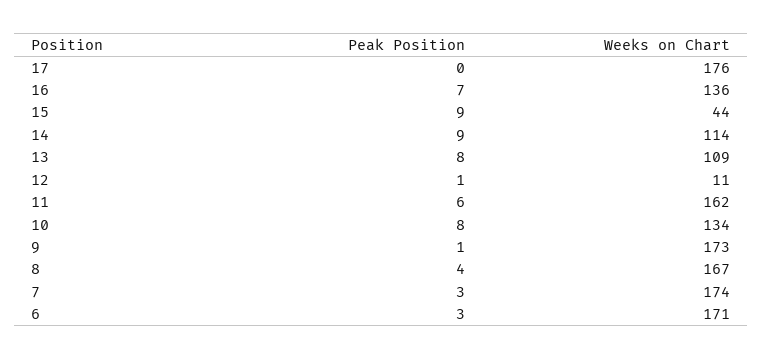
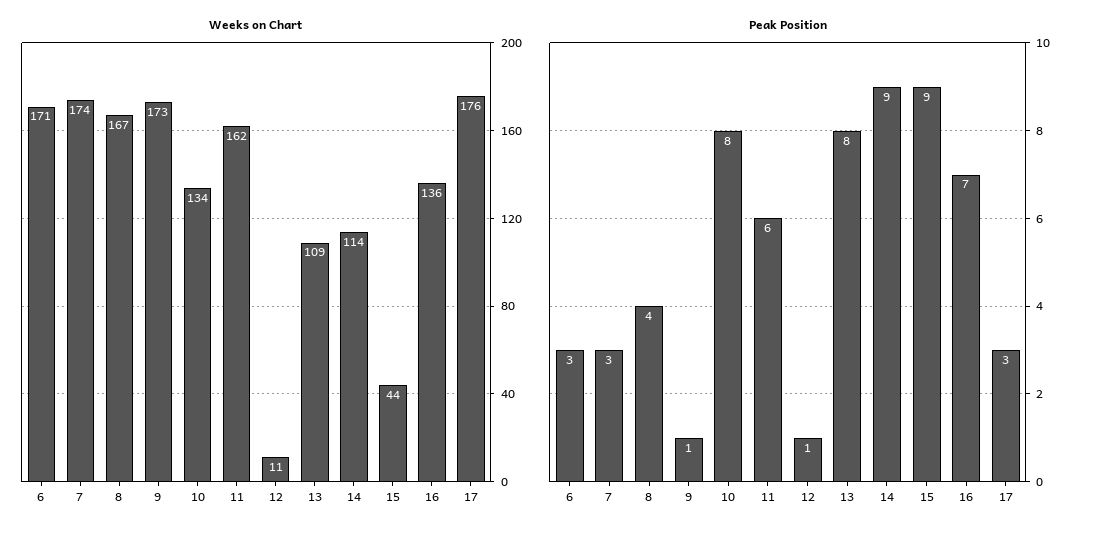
Peak Position, 17: 0 -> 3

